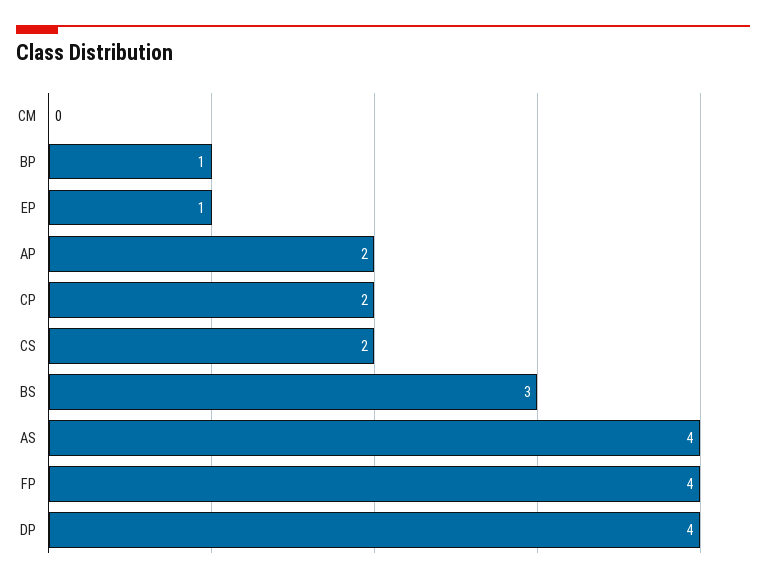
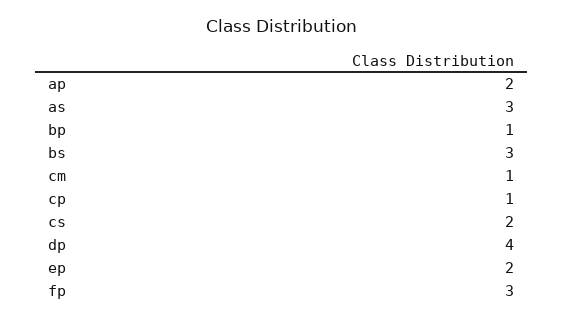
CM: 0 -> 1
EP: 1 -> 2
CP: 2 -> 1
AS: 4 -> 3
FP: 4 -> 3

